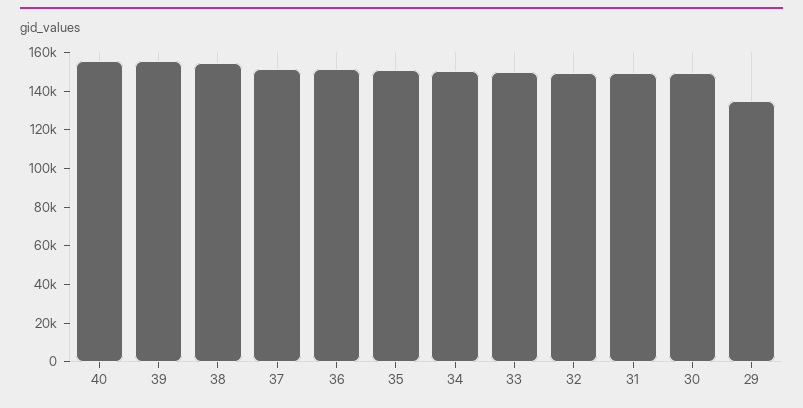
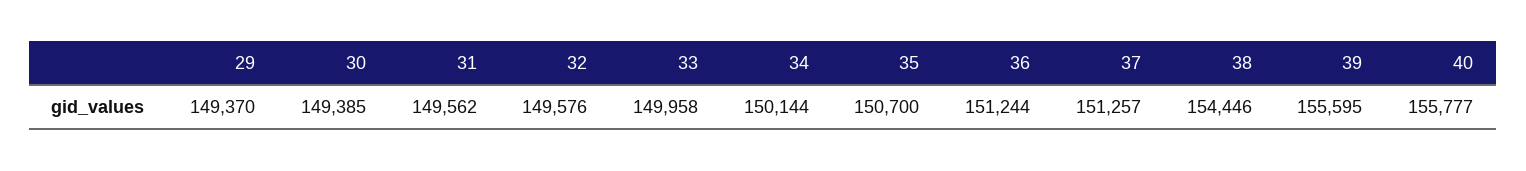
29: 135000 -> 149370

